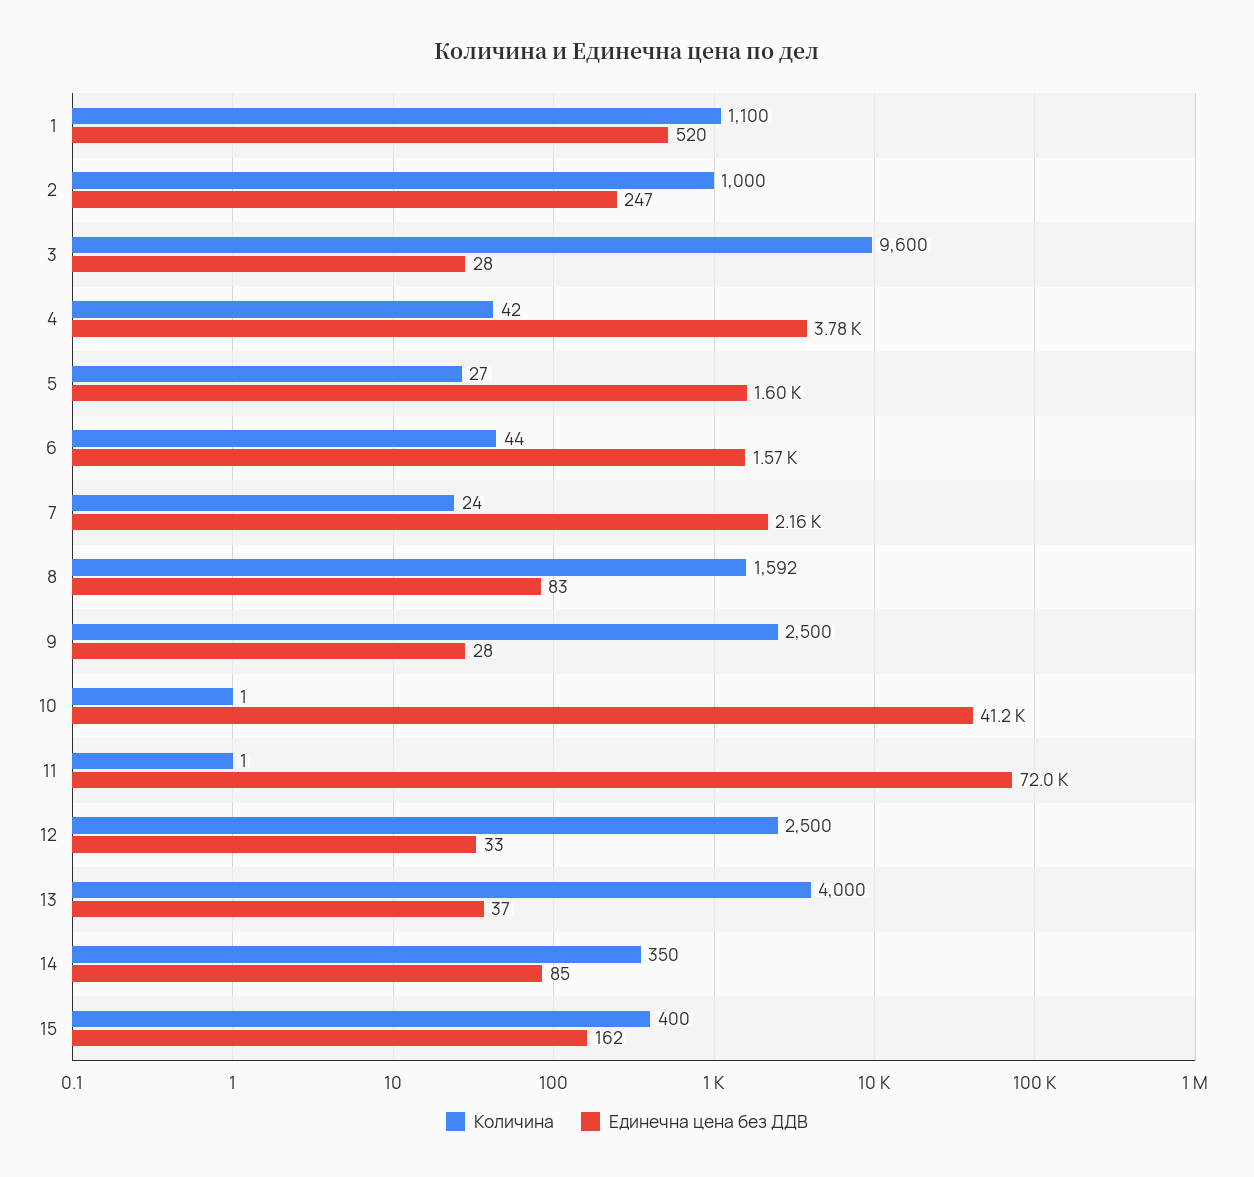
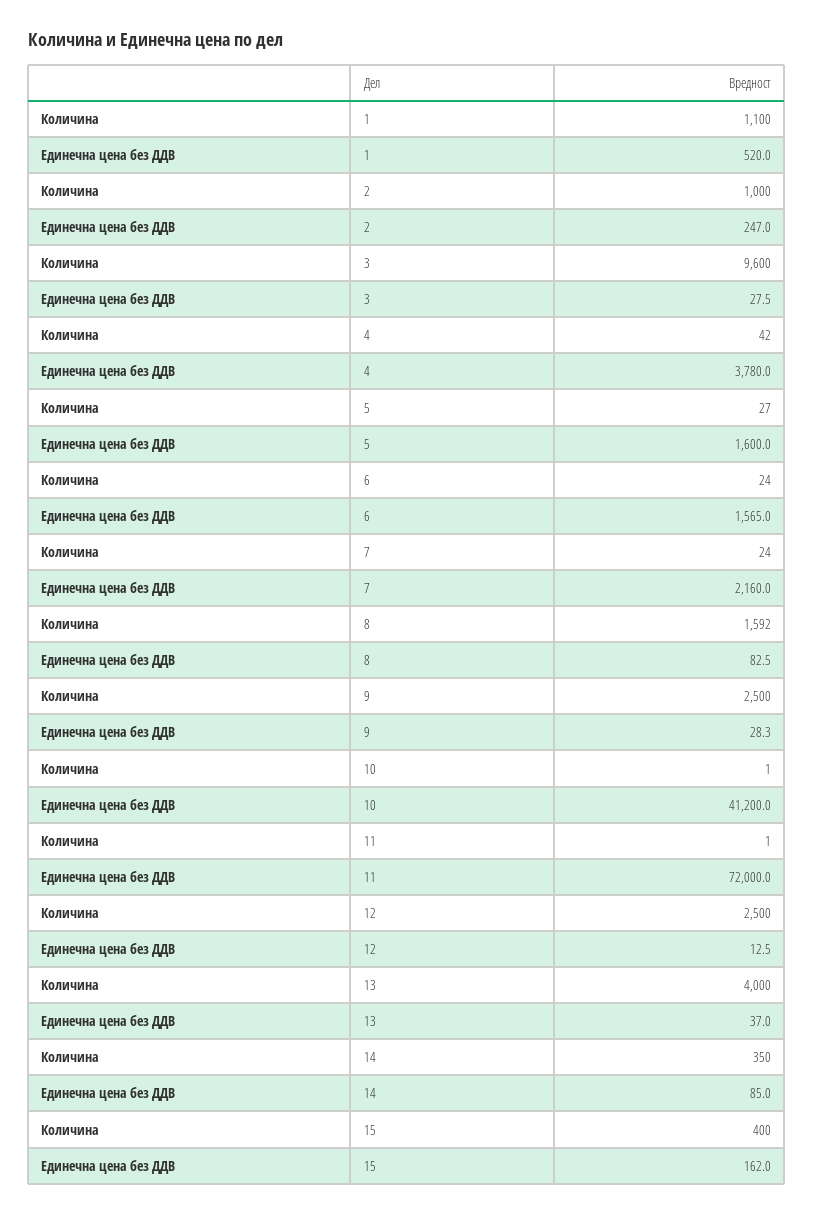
Количина, 6: 44 -> 24
Единечна цена без ДДВ, 12: 33 -> 12.5

